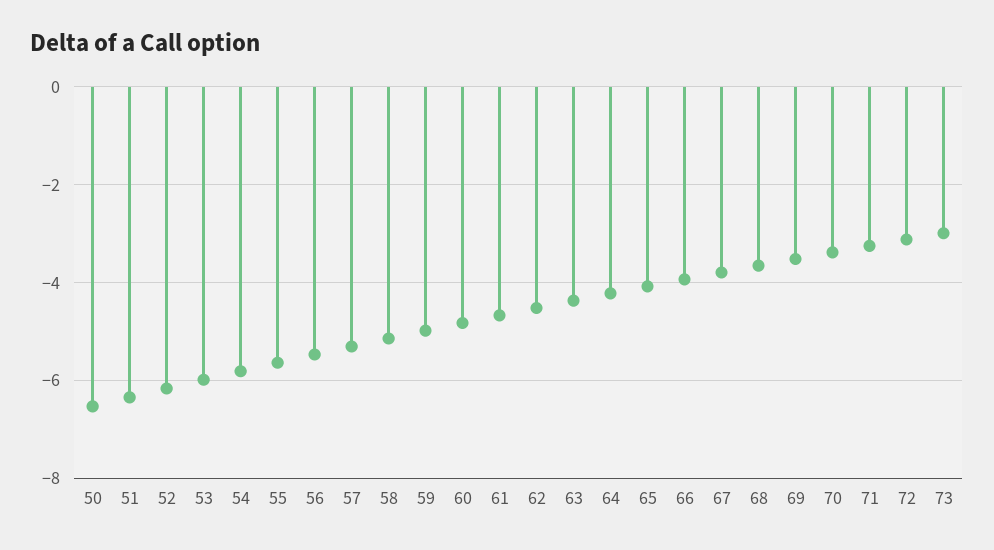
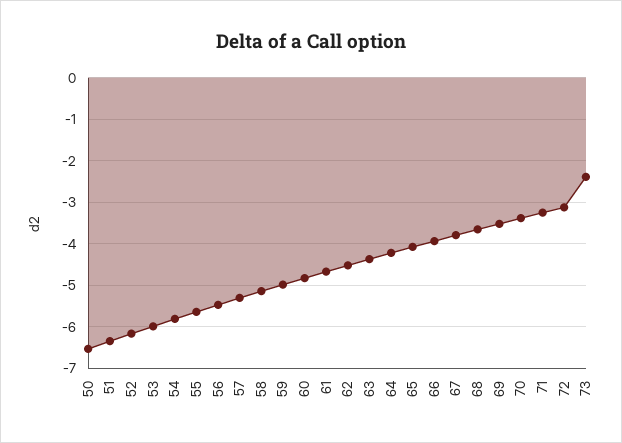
73: -3 -> -2.4

